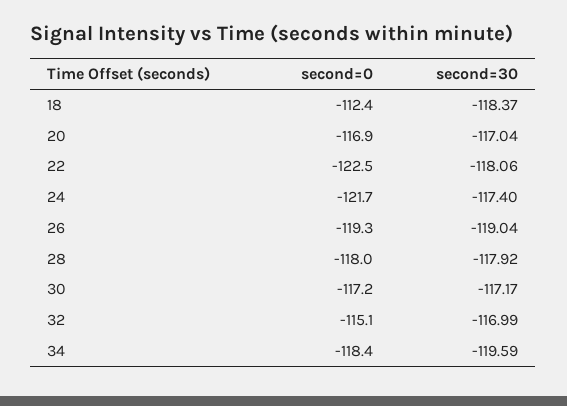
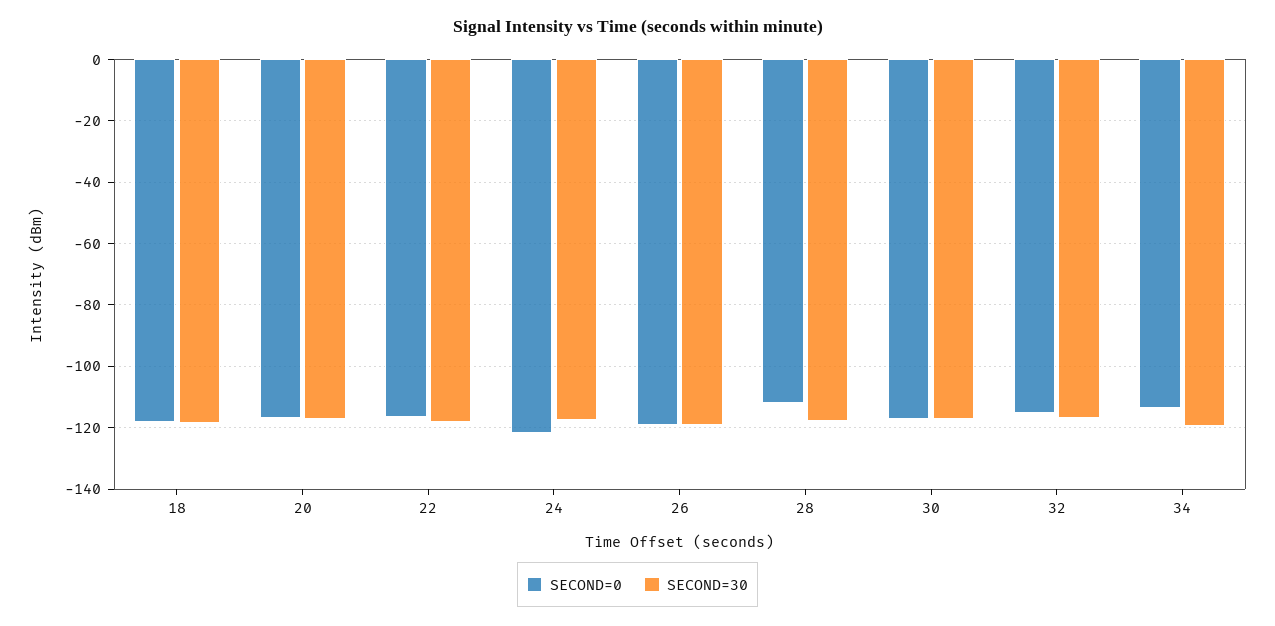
second=0, 18: -112.4 -> -118
second=0, 22: -122.5 -> -116
second=0, 28: -118 -> -112
second=0, 34: -118.4 -> -114

